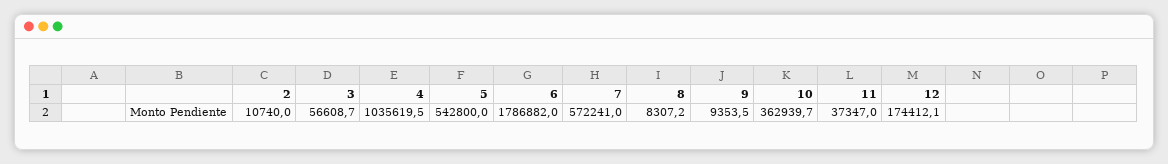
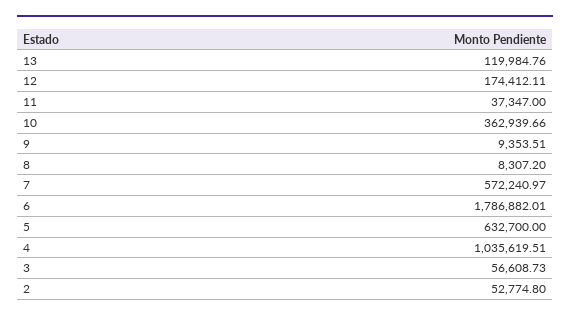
2: 10740 -> 52774.8
5: 542800 -> 632700
13: none -> 119984.76

